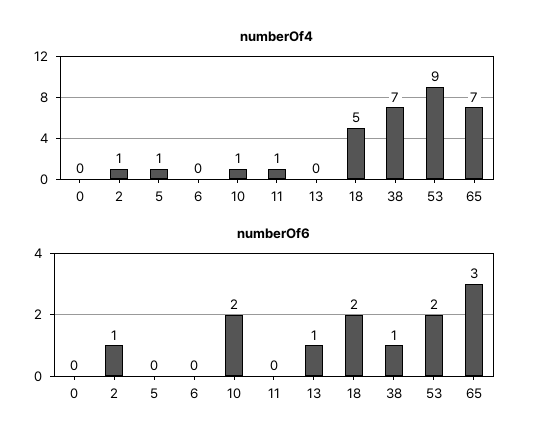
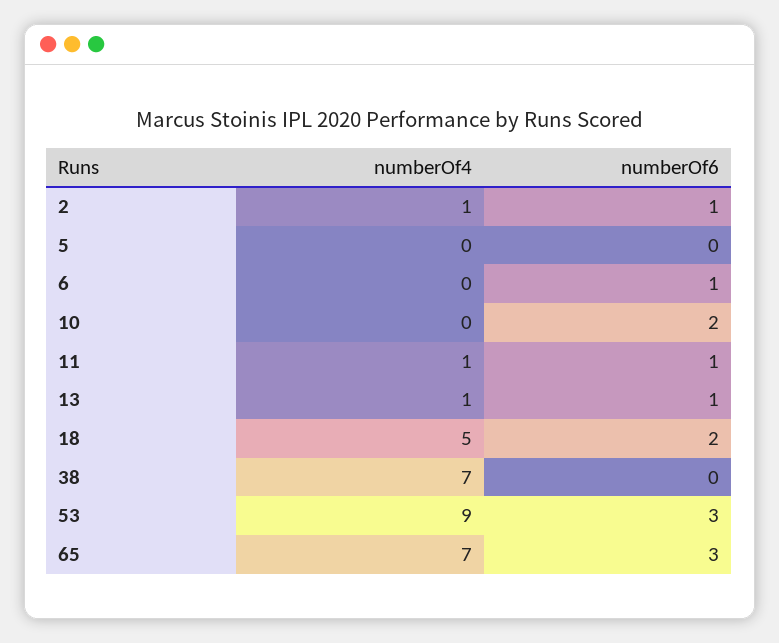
numberOf4, 0: 0 -> none
numberOf4, 5: 1 -> 0
numberOf4, 10: 1 -> 0
numberOf4, 13: 0 -> 1
numberOf6, 0: 0 -> none
numberOf6, 6: 0 -> 1
numberOf6, 11: 0 -> 1
numberOf6, 38: 1 -> 0
numberOf6, 53: 2 -> 3

